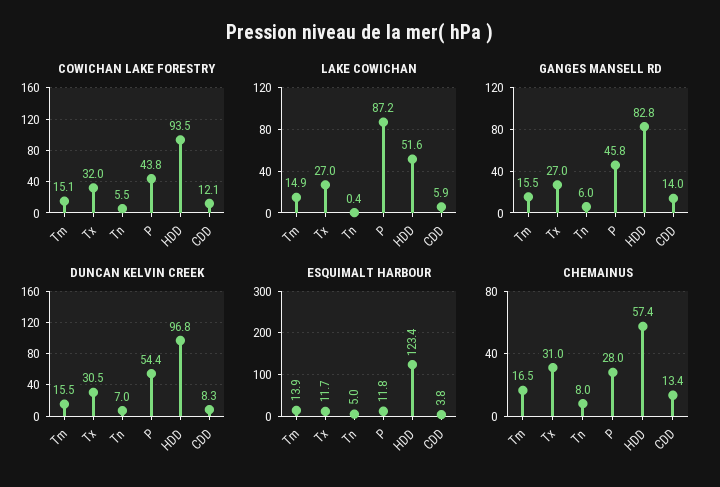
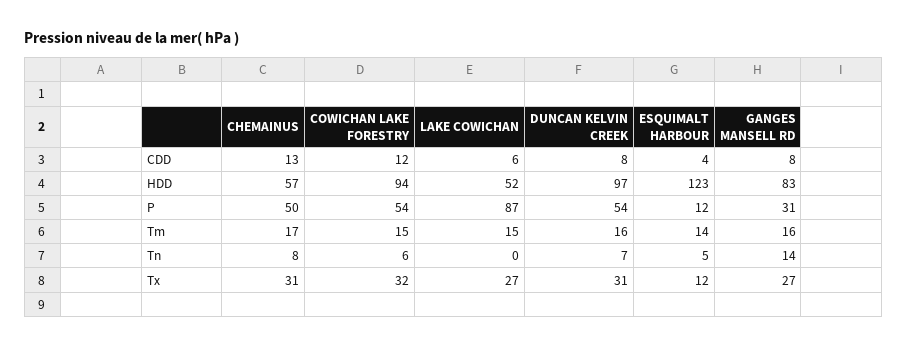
COWICHAN LAKE FORESTRY, P: 43.8 -> 54
GANGES MANSELL RD, Tn: 6 -> 14
GANGES MANSELL RD, P: 45.8 -> 31
GANGES MANSELL RD, CDD: 14 -> 8
CHEMAINUS, P: 28 -> 50

